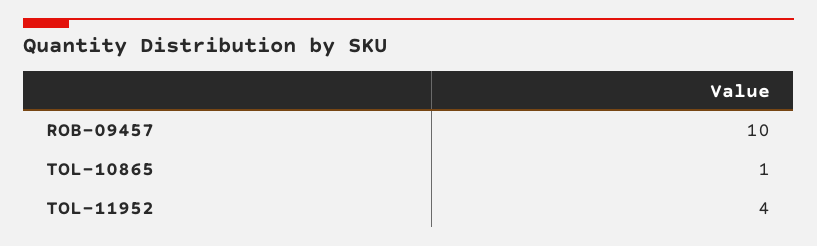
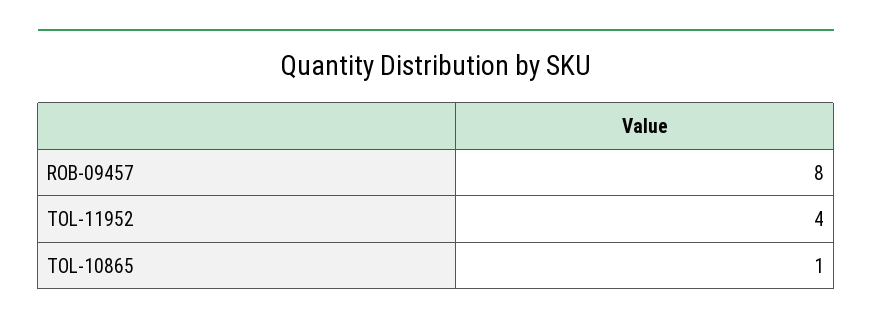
ROB-09457: 10 -> 8

